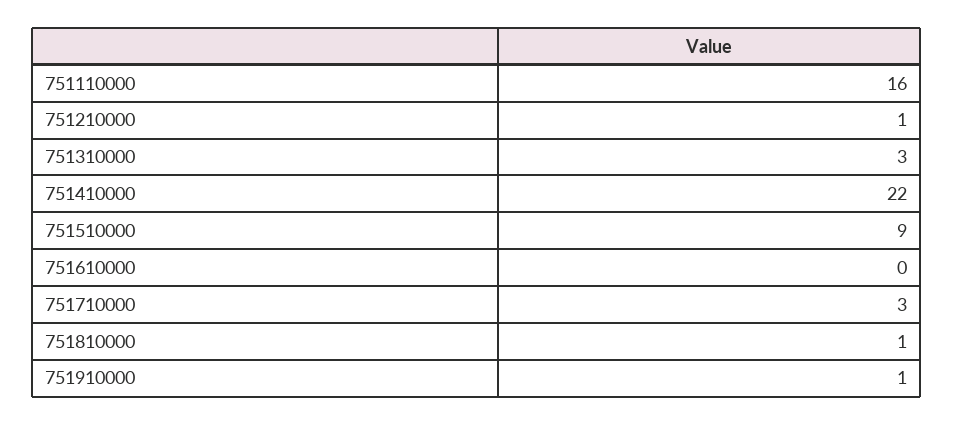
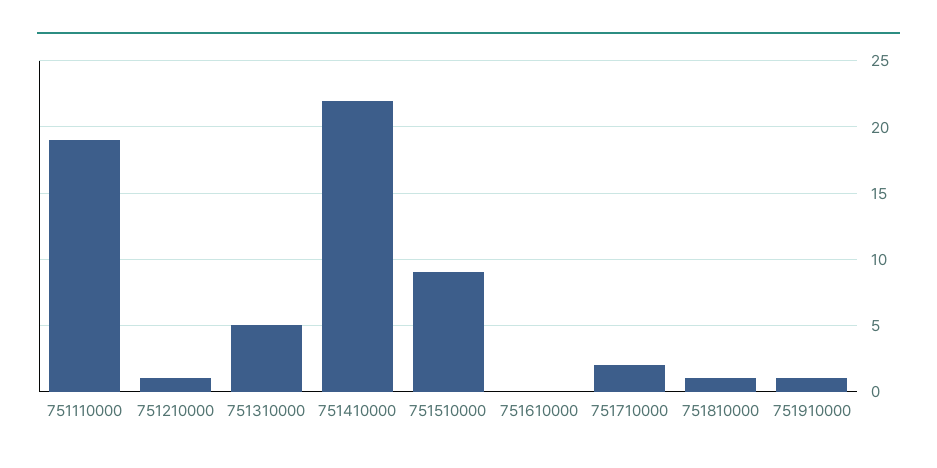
751110000: 16 -> 19
751310000: 3 -> 5
751710000: 3 -> 2

